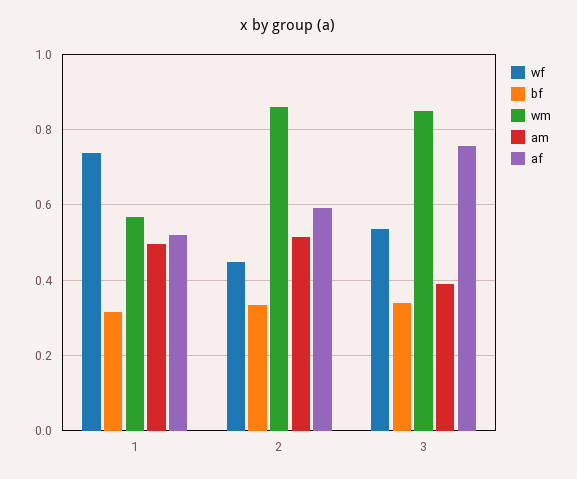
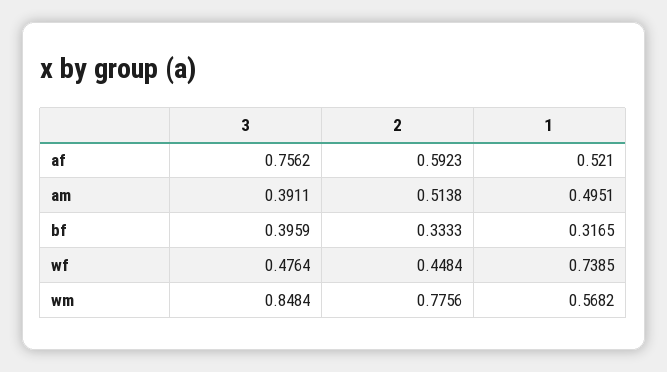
wm, 2: 0.86 -> 0.7756
wf, 3: 0.54 -> 0.4764
bf, 3: 0.34 -> 0.3959

